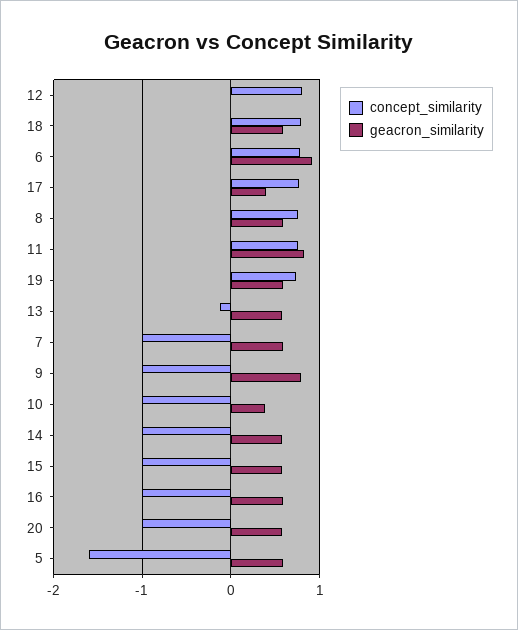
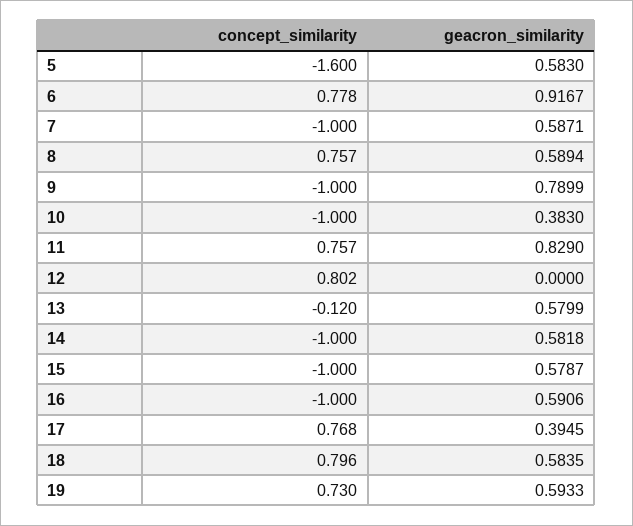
concept_similarity, 20: -1 -> none
geacron_similarity, 20: 0.6 -> none

